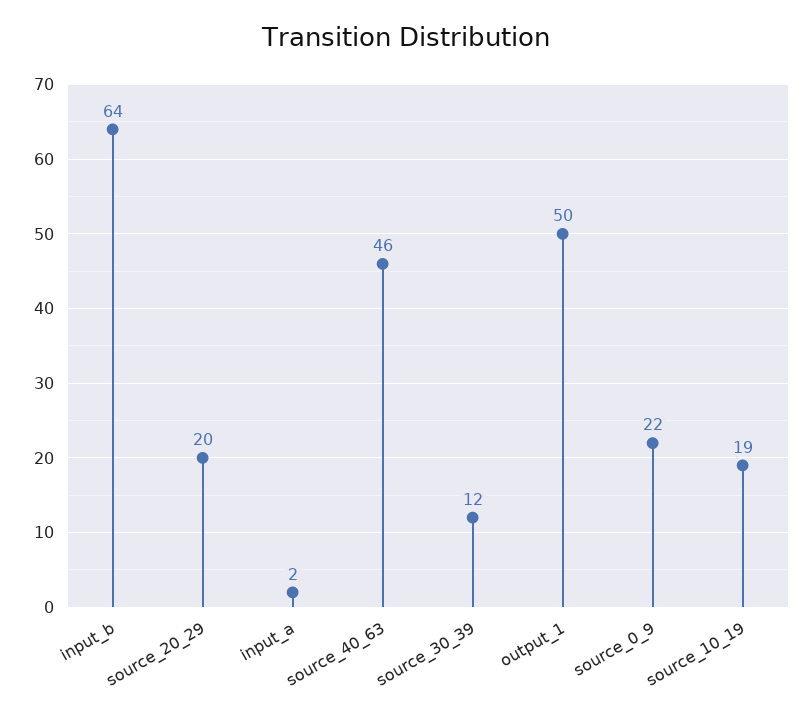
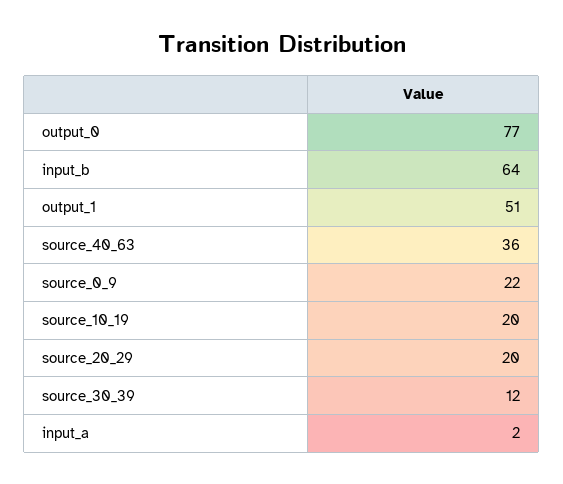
source_40_63: 46 -> 36
output_1: 50 -> 51
source_10_19: 19 -> 20
output_0: none -> 77

